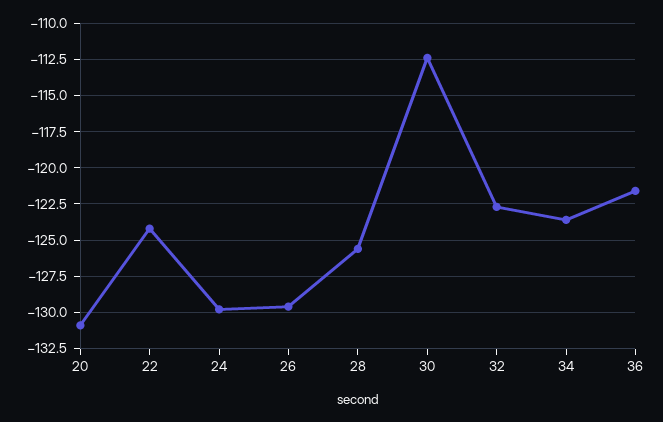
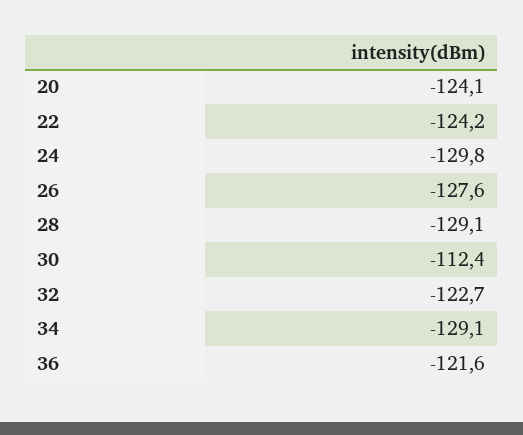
20: -131 -> -124.1
26: -129.5 -> -127.6
28: -125.5 -> -129.1
34: -123.5 -> -129.1

